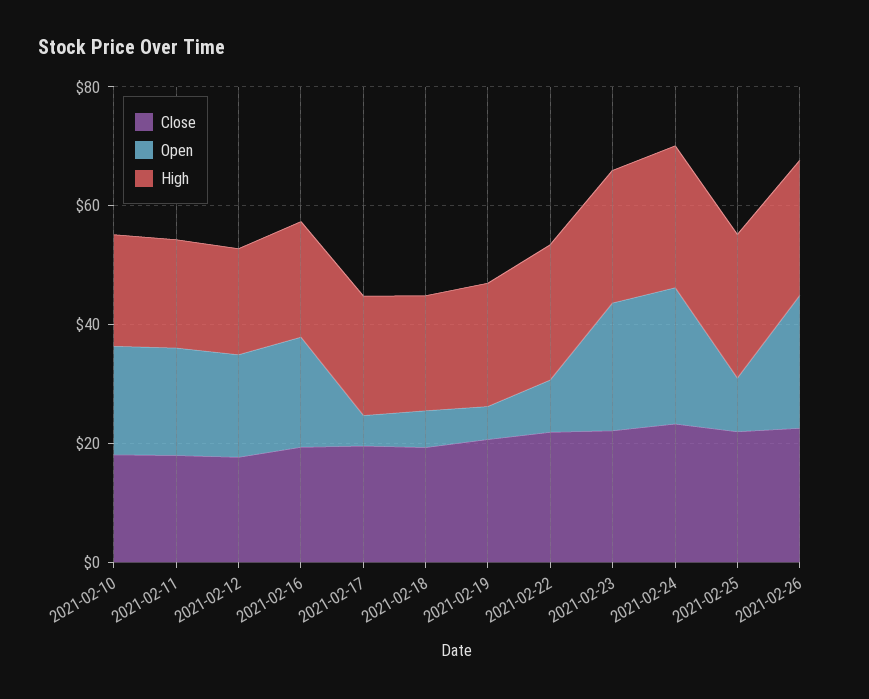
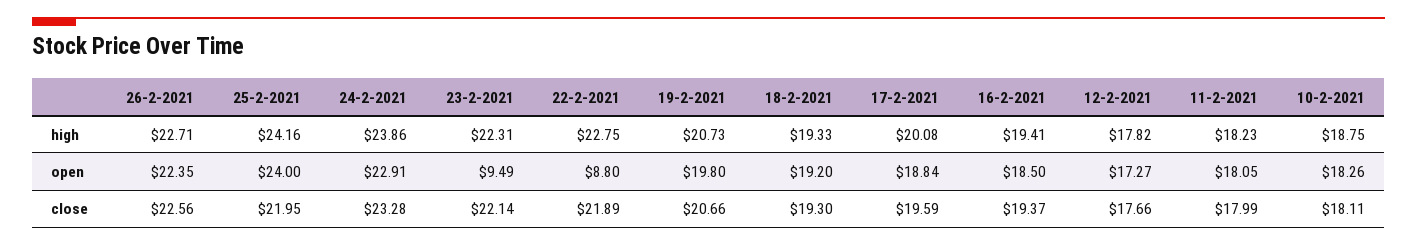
Open, 2021-02-17: 5 -> 18.84
Open, 2021-02-18: 5 -> 19.2
Open, 2021-02-19: 5 -> 19.8
Open, 2021-02-23: 20 -> 9.49
Open, 2021-02-25: 10 -> 24

